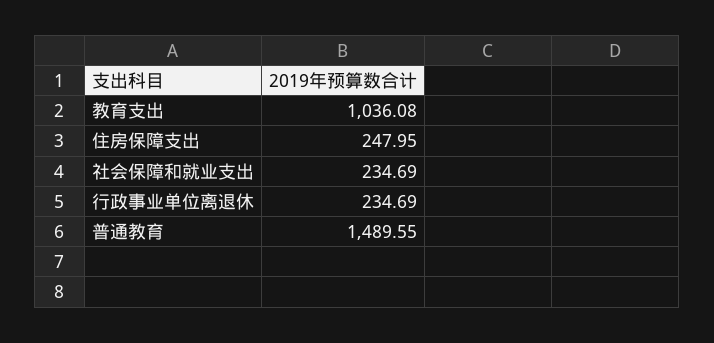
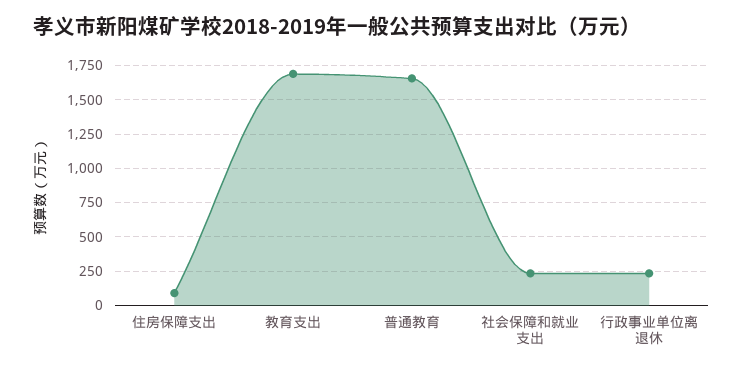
教育支出: 1036.08 -> 1700
住房保障支出: 247.95 -> 100
普通教育: 1489.55 -> 1650

